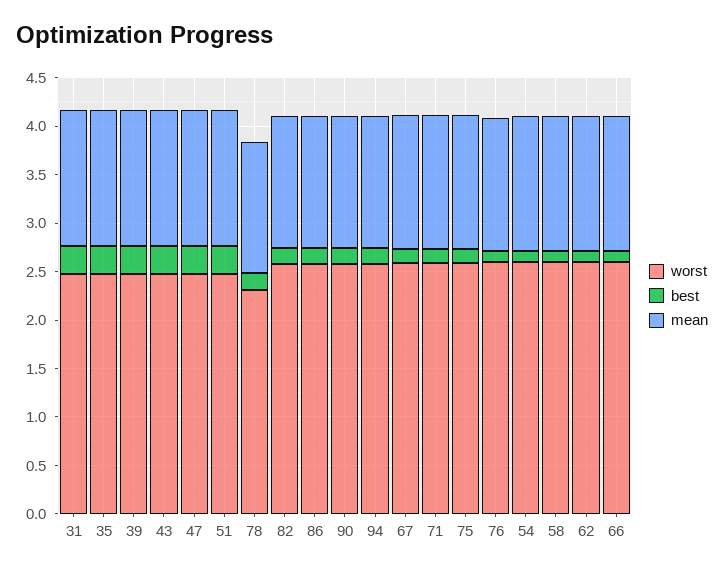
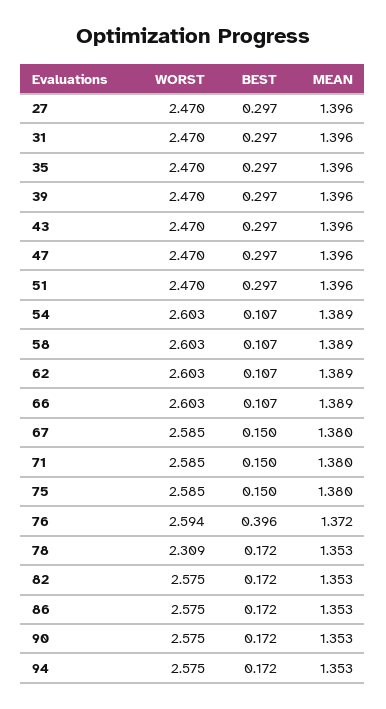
best, 76: 0.1 -> 0.396
worst, 27: none -> 2.47
best, 27: none -> 0.297
mean, 27: none -> 1.396

